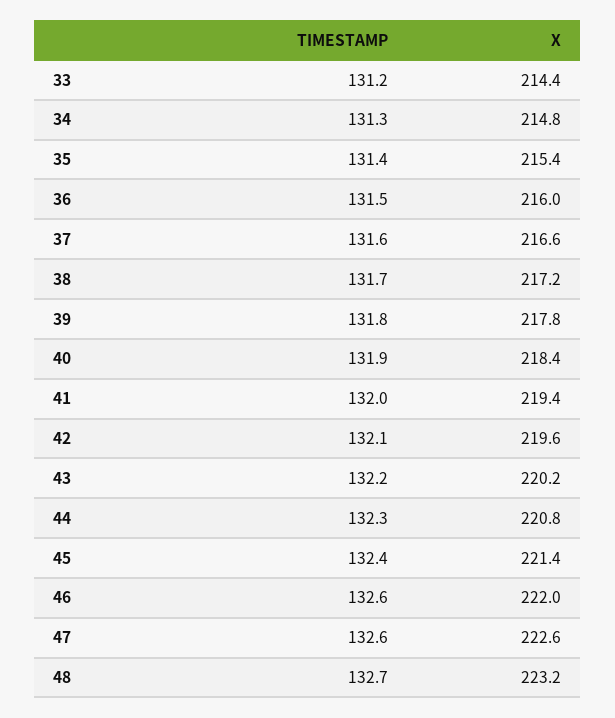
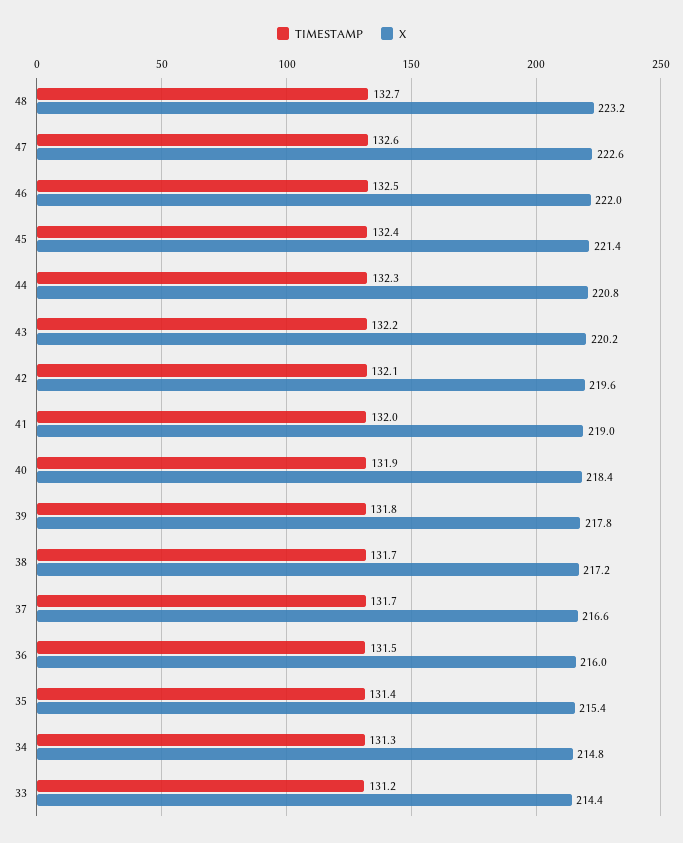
TIMESTAMP, 37: 131.6 -> 131.7
X, 41: 219.4 -> 219
TIMESTAMP, 46: 132.6 -> 132.5

